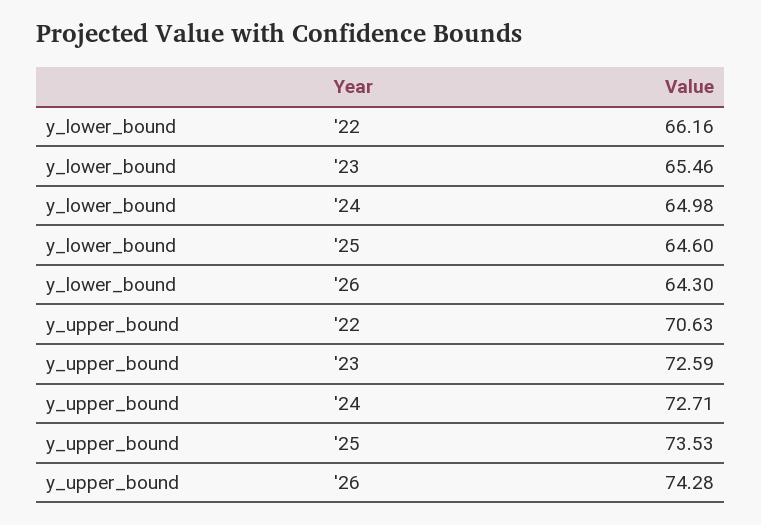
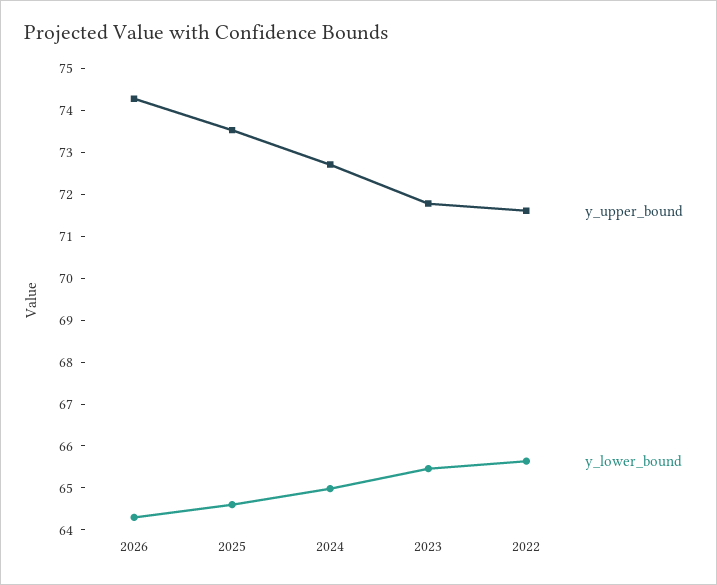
y_lower_bound, '22: 66.16 -> 65.6
y_upper_bound, '22: 70.63 -> 71.6
y_upper_bound, '23: 72.59 -> 71.8

